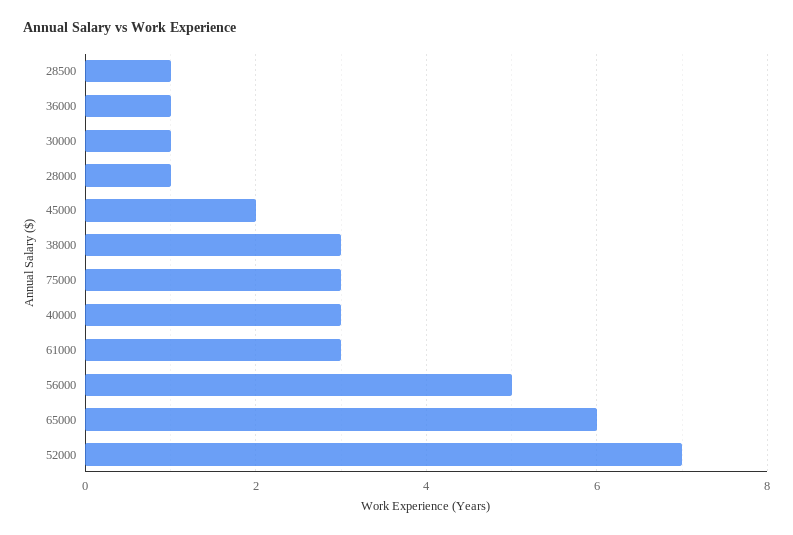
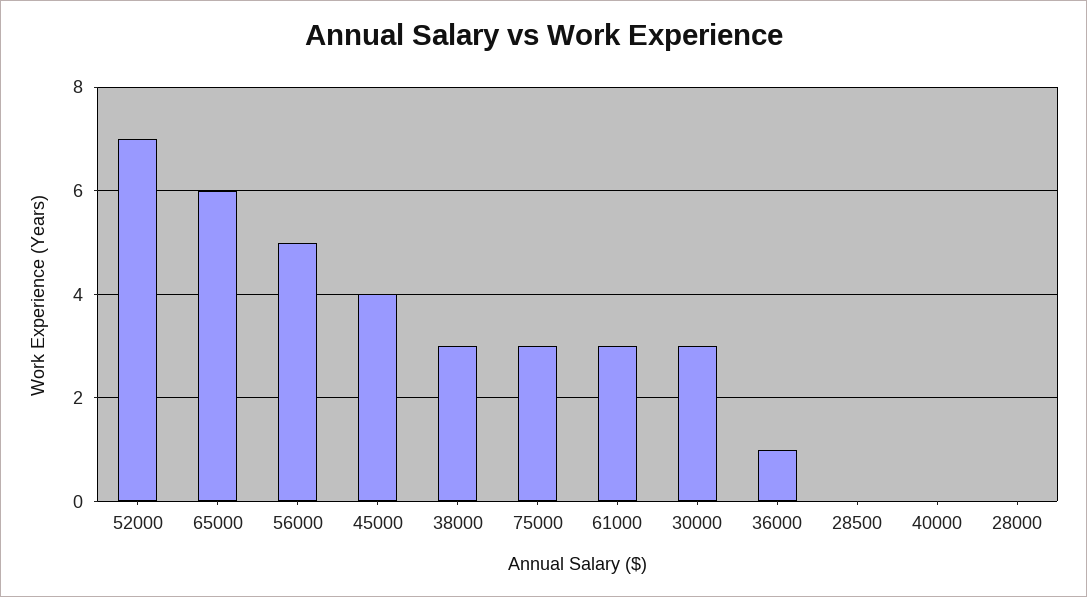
28500: 1 -> 0
30000: 1 -> 3
28000: 1 -> 0
45000: 2 -> 4
40000: 3 -> 0

